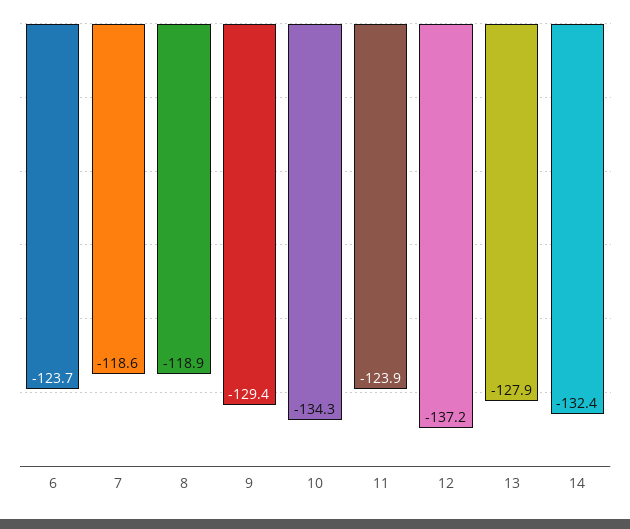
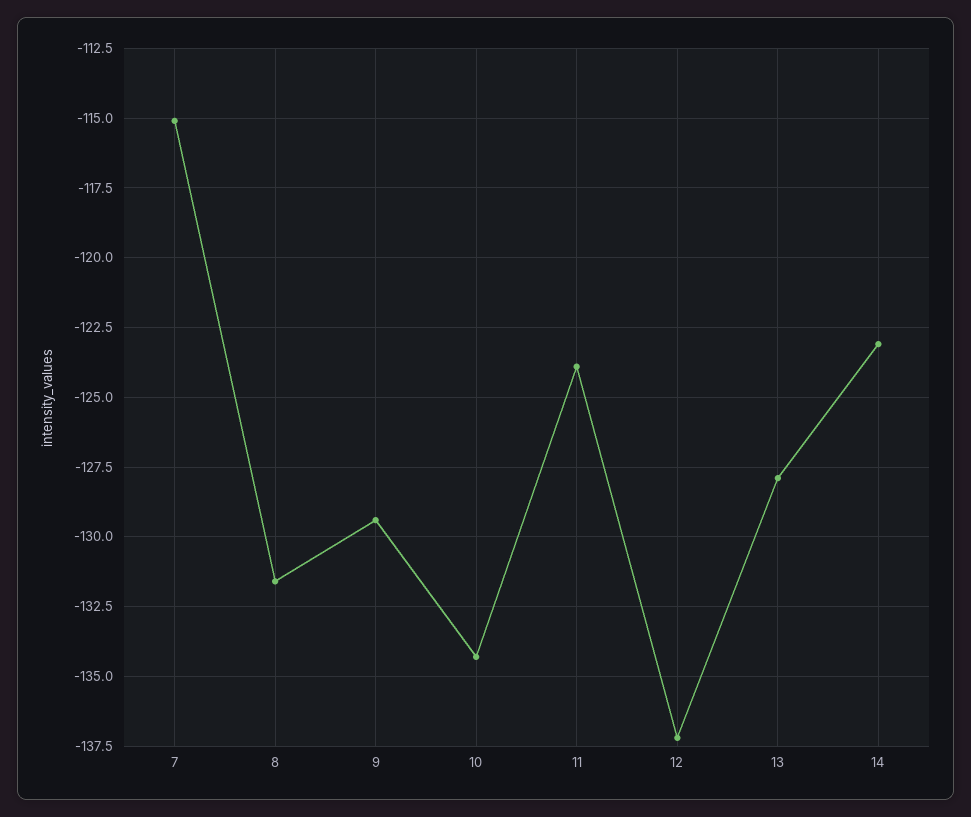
6: -123.7 -> none
7: -118.6 -> -115
8: -118.9 -> -131.5
14: -132.4 -> -123

